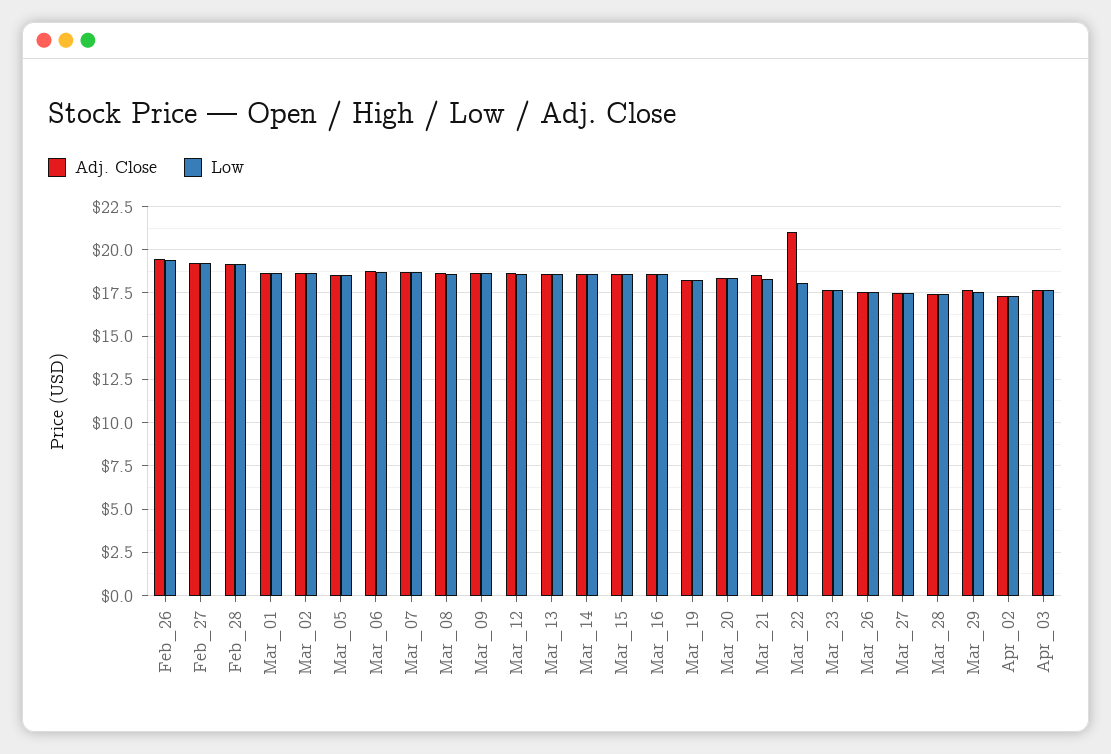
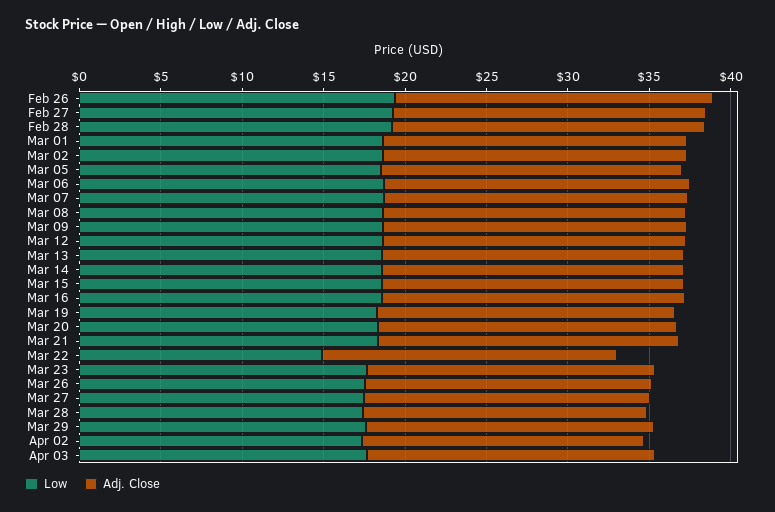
Adj. Close, Mar_22: 21 -> 18
Low, Mar_22: 18 -> 15

